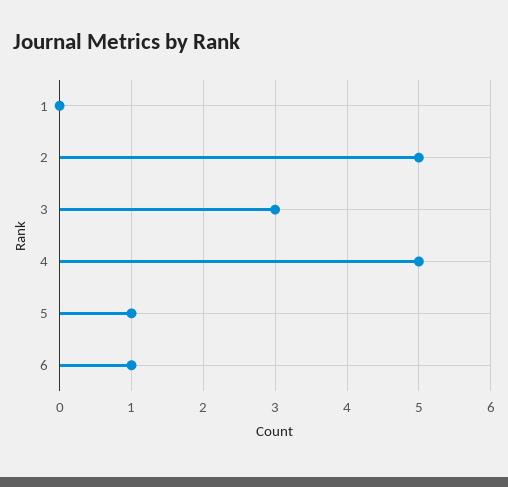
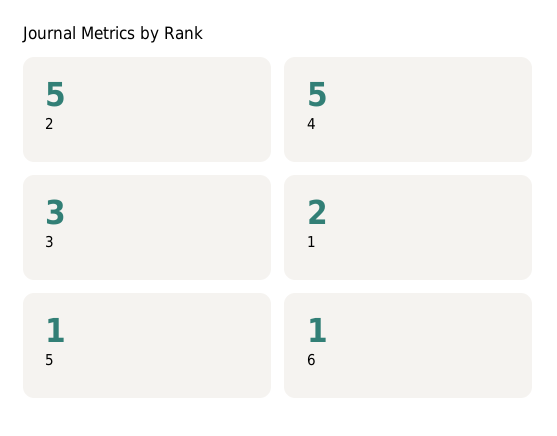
1: 0 -> 2

